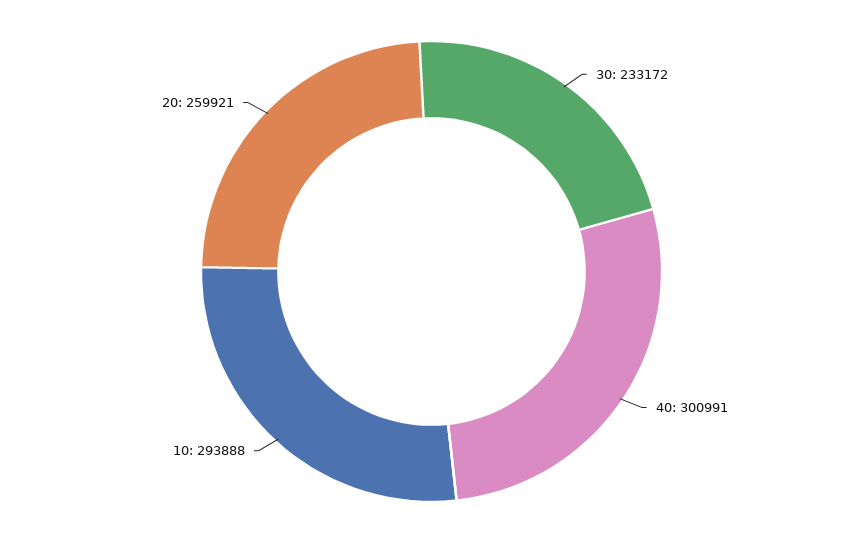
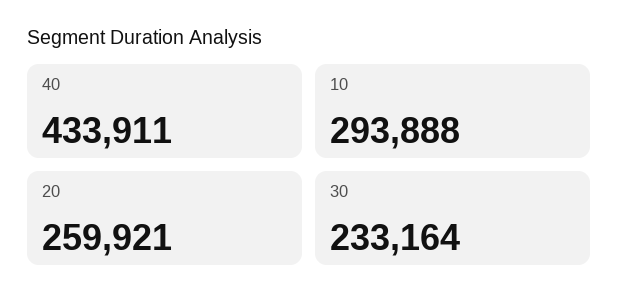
30: 233172 -> 233164
40: 300991 -> 433911

